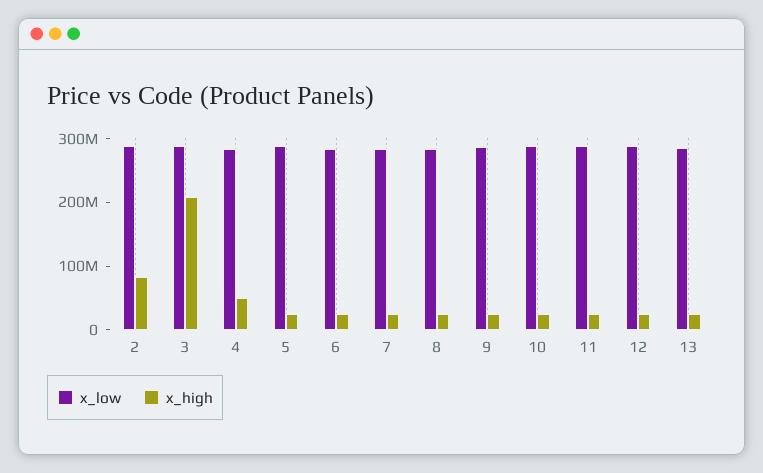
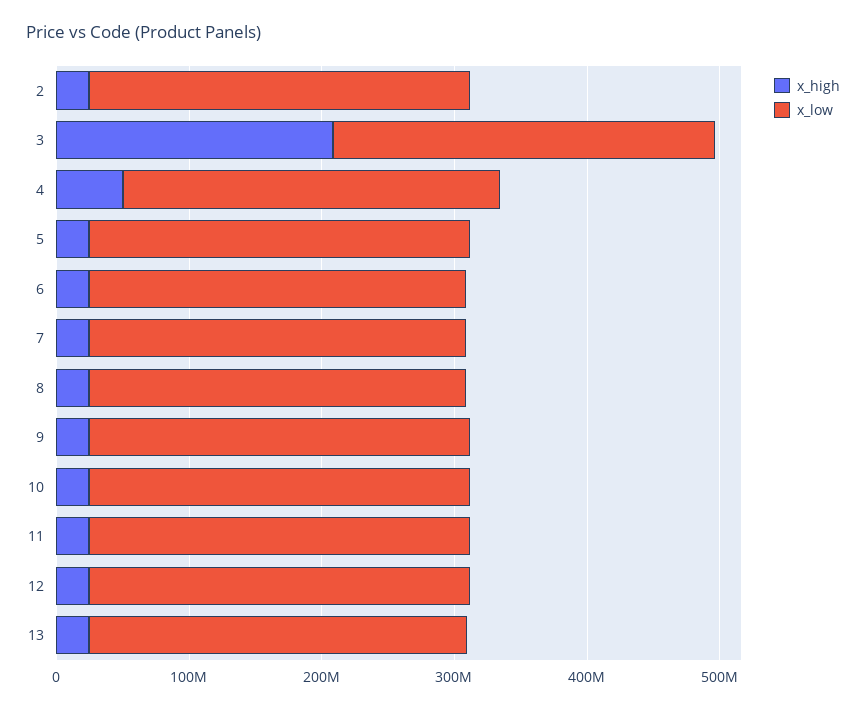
x_high, 2: 80000000 -> 20000000

